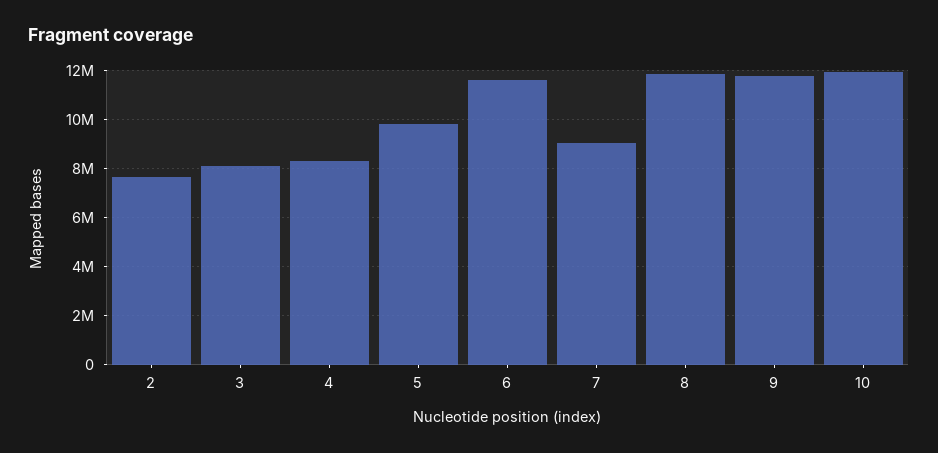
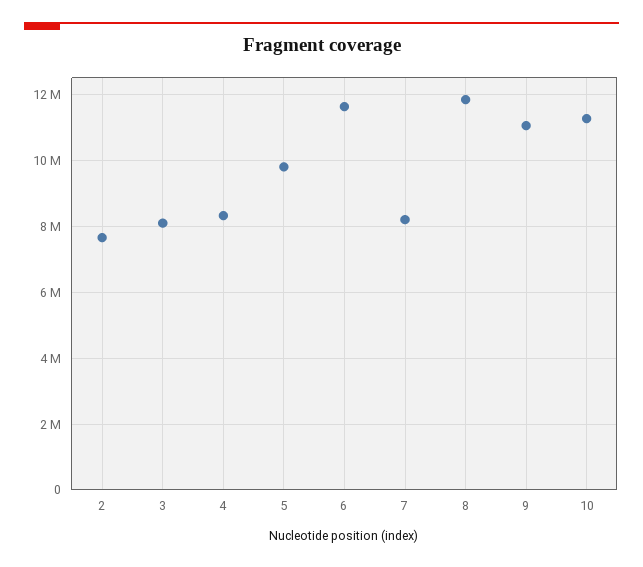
7: 9000000 -> 8200000
9: 11750000 -> 11000000
10: 12000000 -> 11200000

